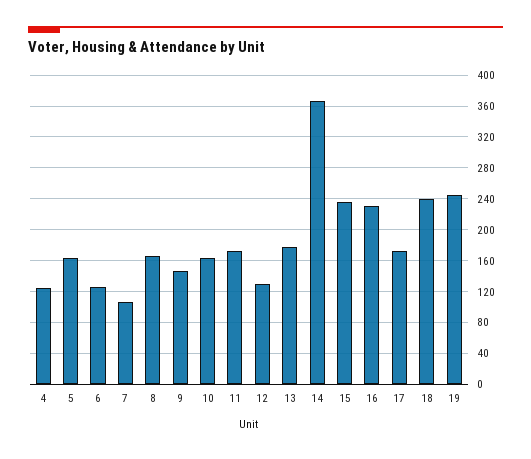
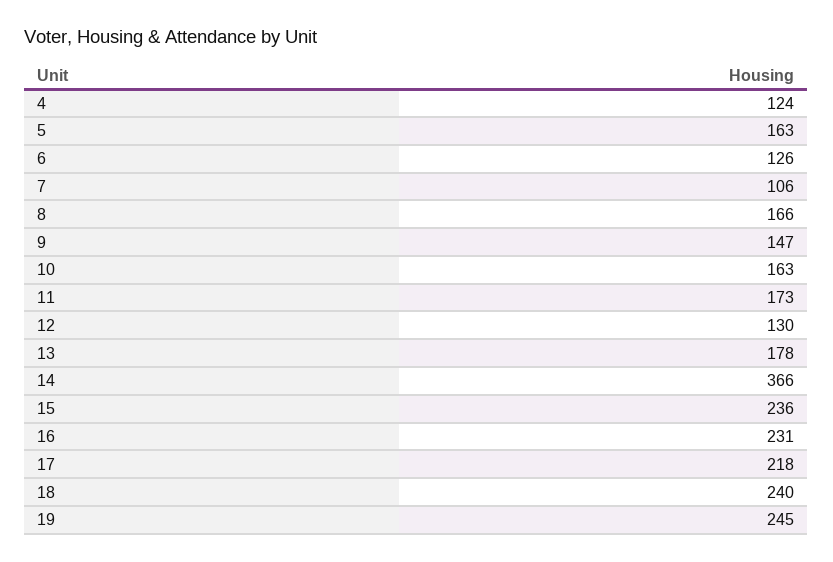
17: 170 -> 218

